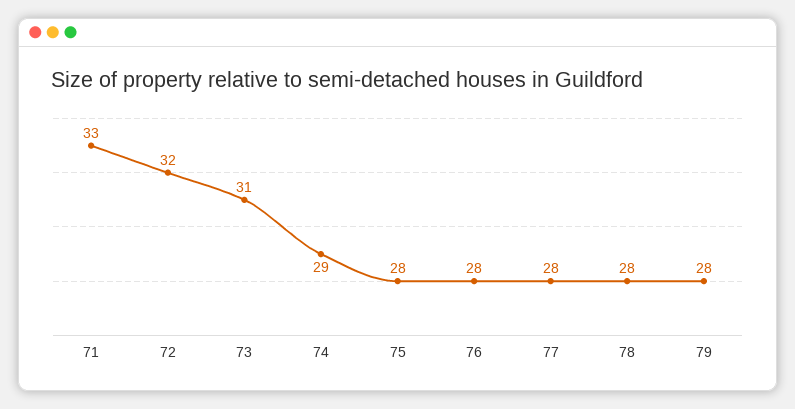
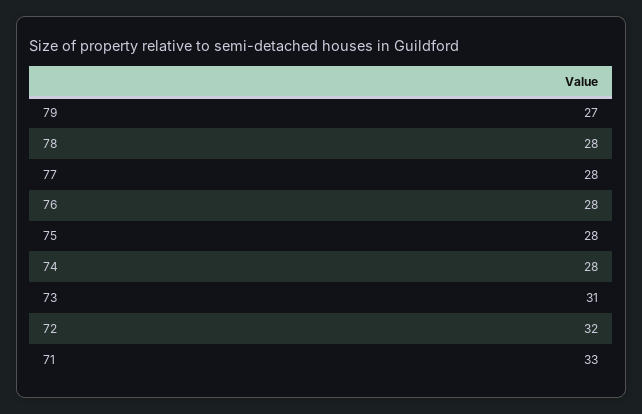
74: 29 -> 28
79: 28 -> 27

